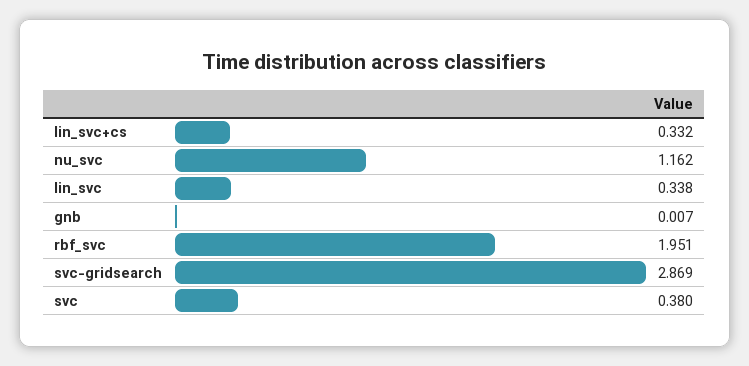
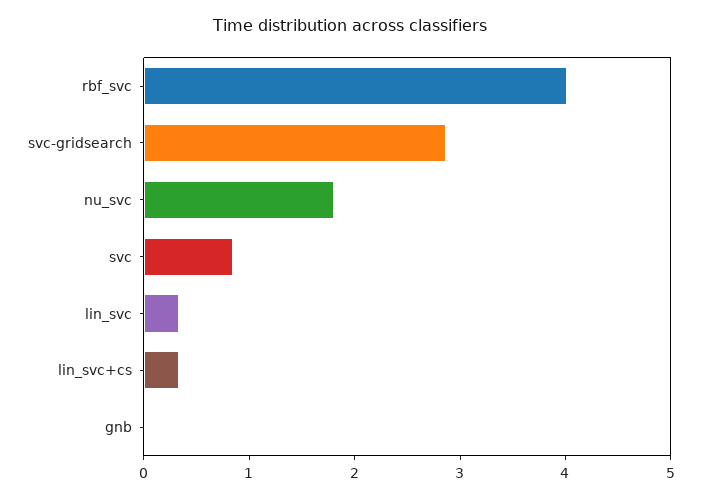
nu_svc: 1.162 -> 1.8
rbf_svc: 1.951 -> 4
svc: 0.38 -> 0.8

